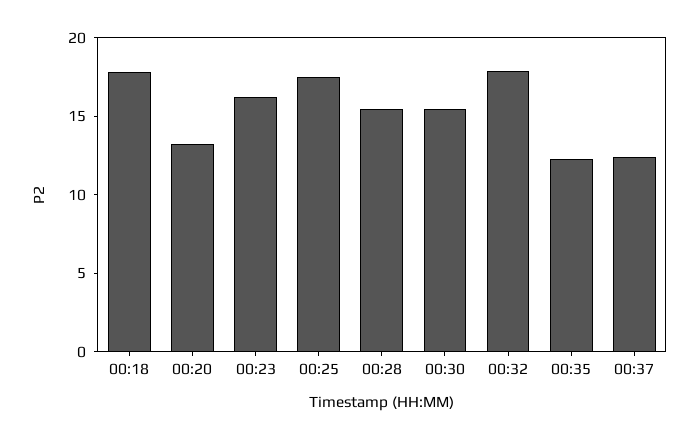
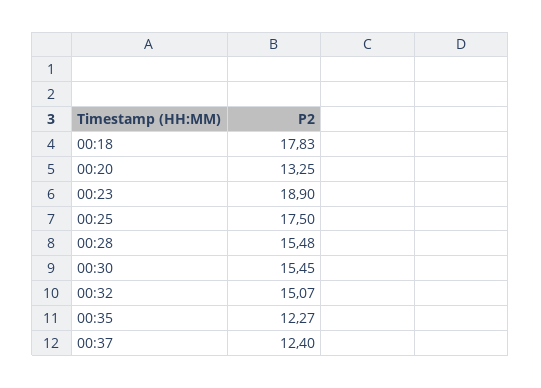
00:23: 16 -> 18.9
00:32: 18 -> 15.07

